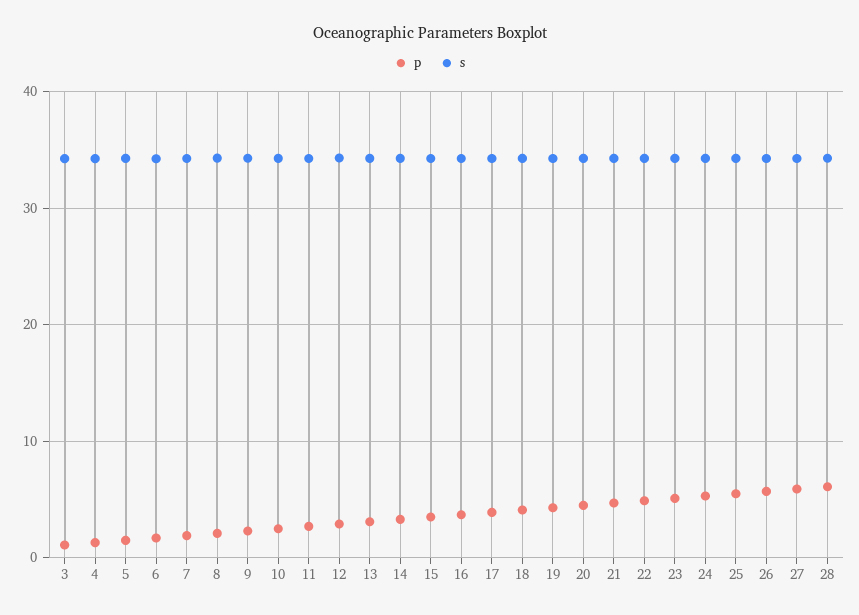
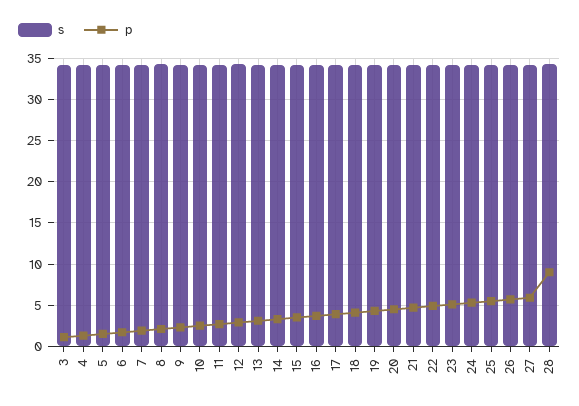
p, 28: 6 -> 9

